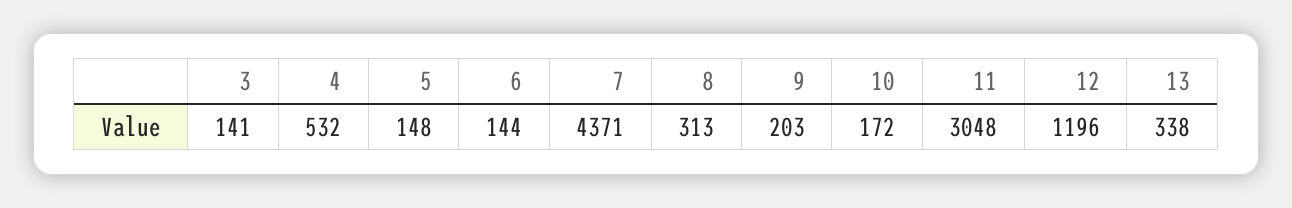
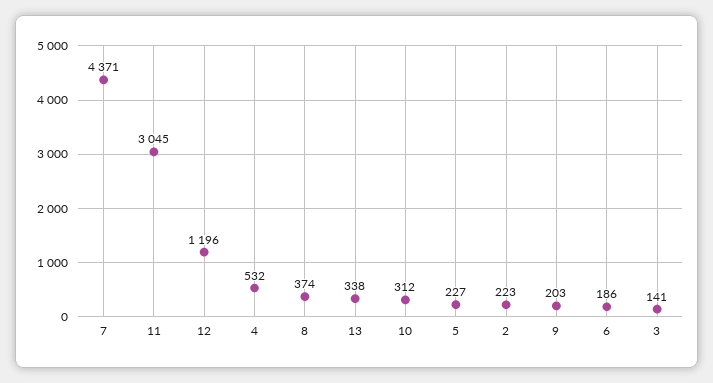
5: 148 -> 227
6: 144 -> 186
8: 313 -> 374
10: 172 -> 312
11: 3048 -> 3045
2: none -> 223

